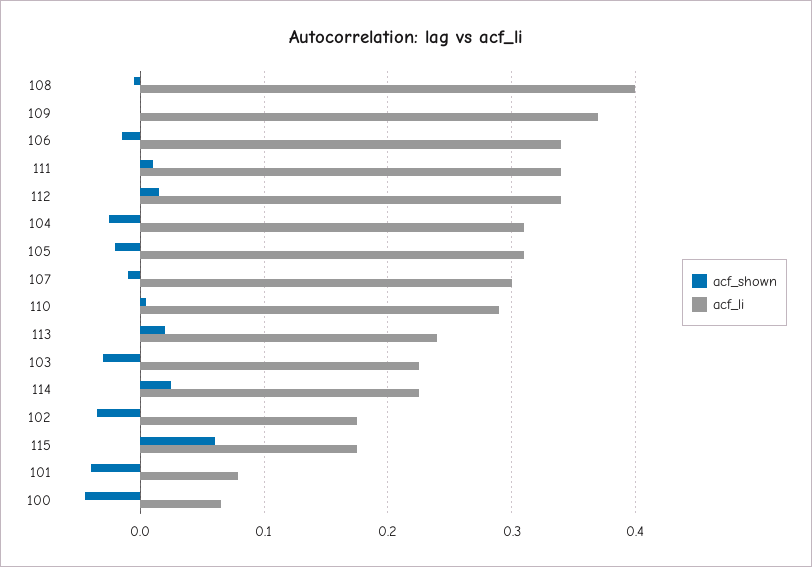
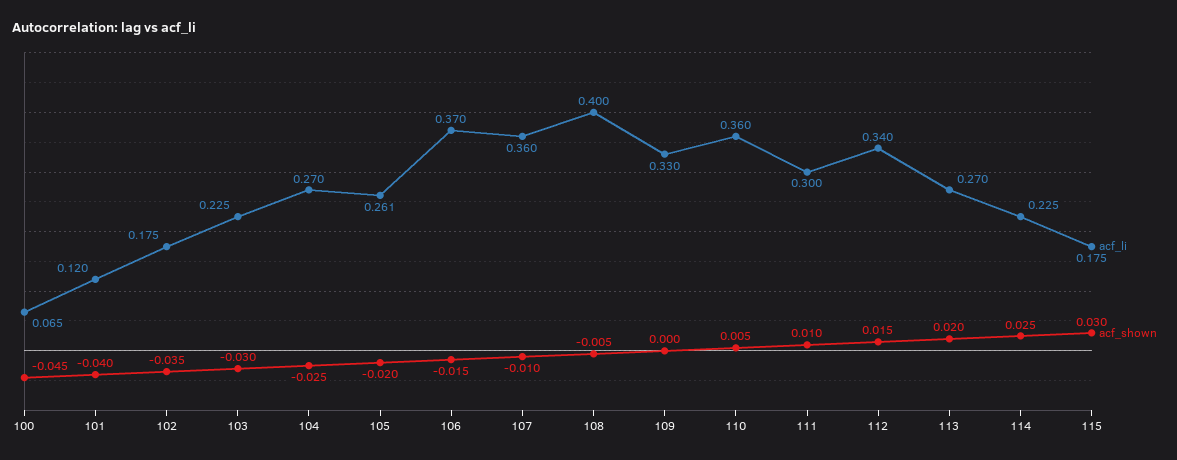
acf_li, 109: 0.37 -> 0.33
acf_li, 106: 0.34 -> 0.37
acf_li, 111: 0.34 -> 0.3
acf_li, 104: 0.31 -> 0.27
acf_li, 105: 0.31 -> 0.261
acf_li, 107: 0.3 -> 0.36
acf_li, 110: 0.29 -> 0.36
acf_li, 113: 0.24 -> 0.27
acf_shown, 115: 0.06 -> 0.03
acf_li, 101: 0.08 -> 0.12

